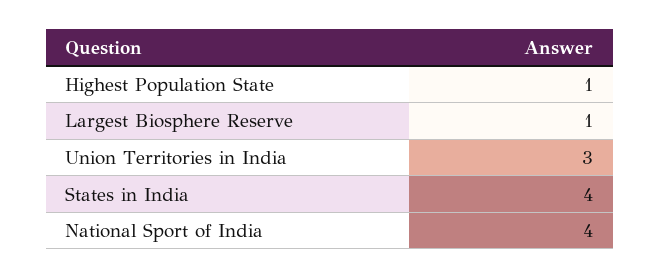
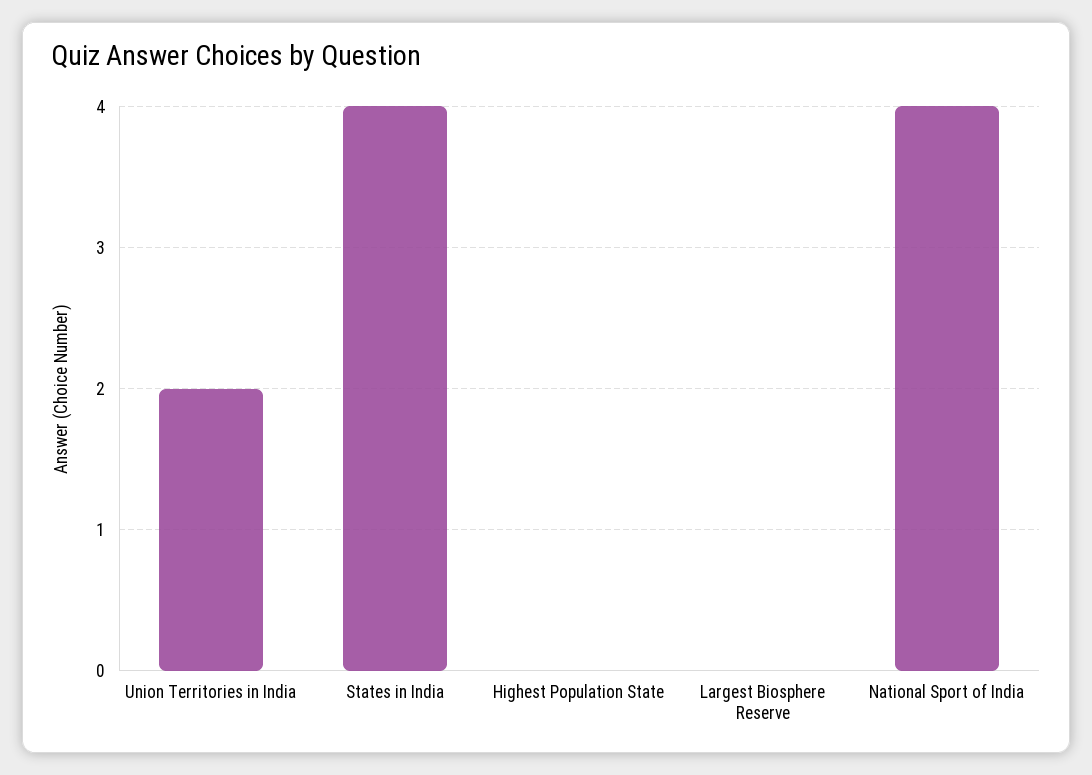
Highest Population State: 1 -> 0
Largest Biosphere Reserve: 1 -> 0
Union Territories in India: 3 -> 2

